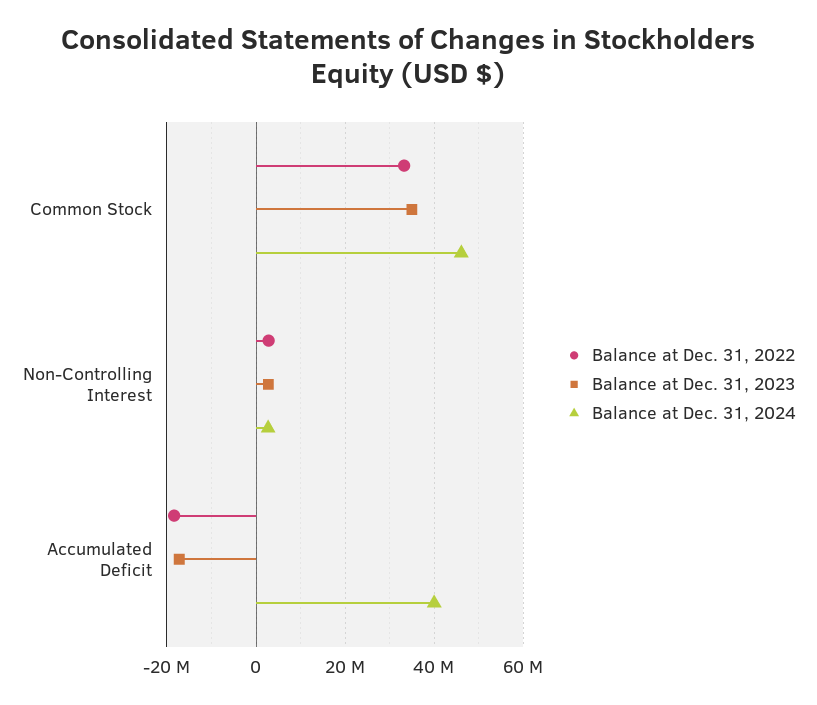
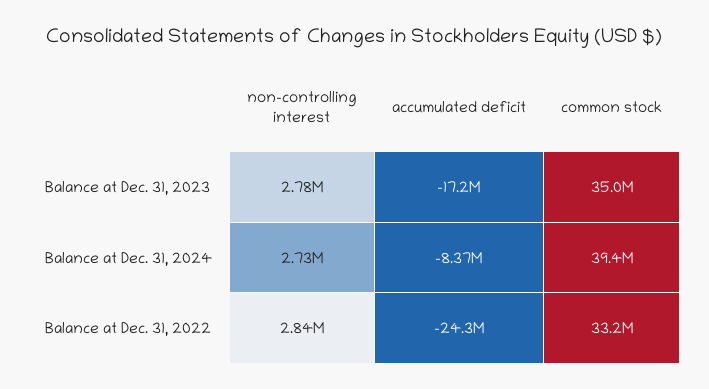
Balance at Dec. 31, 2024, Common Stock: 46000000 -> 39400000
Balance at Dec. 31, 2022, Accumulated Deficit: -18000000 -> -24300000
Balance at Dec. 31, 2024, Accumulated Deficit: 40000000 -> -8370000

